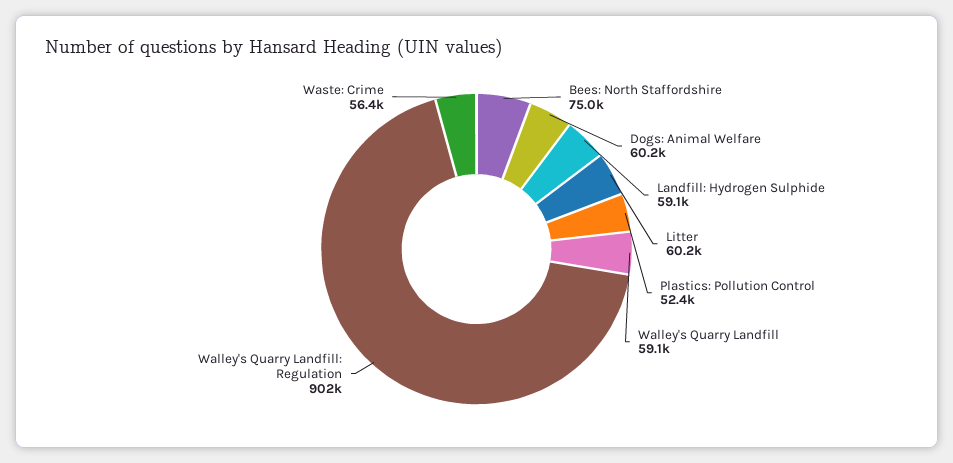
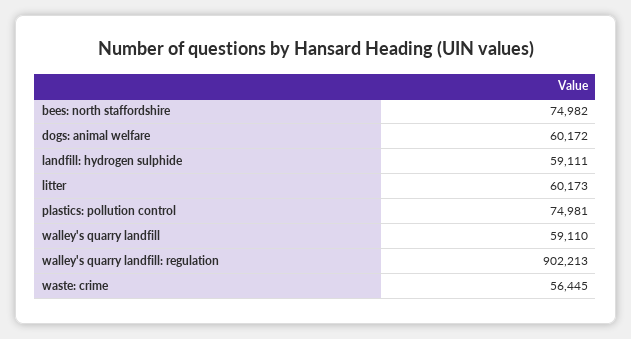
Plastics: Pollution Control: 52400 -> 74981

